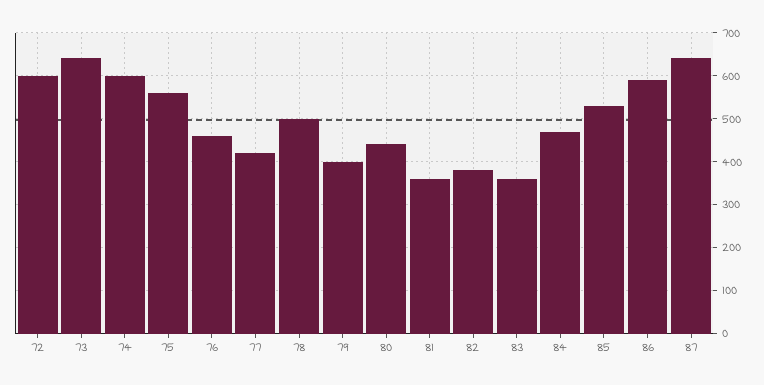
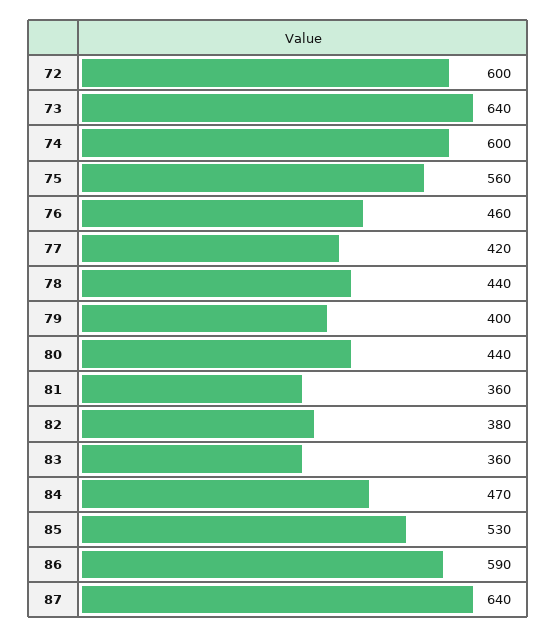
78: 500 -> 440

